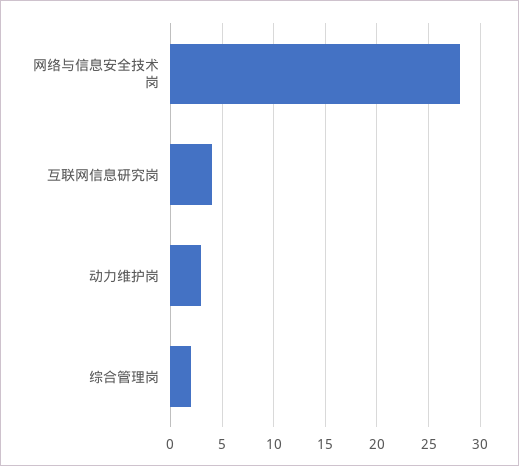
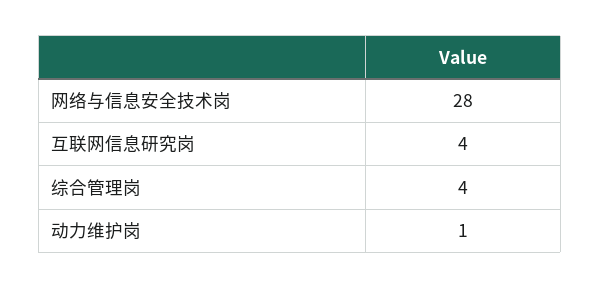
动力维护岗: 3 -> 1
综合管理岗: 2 -> 4

